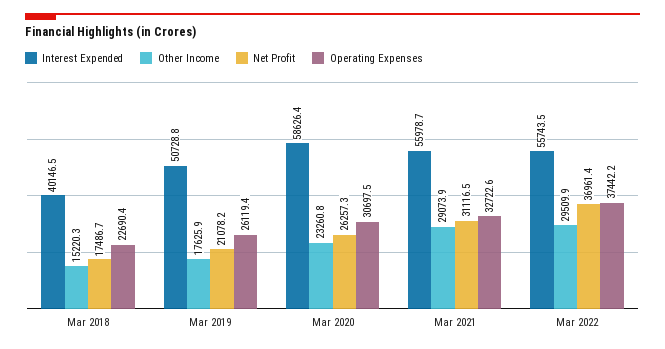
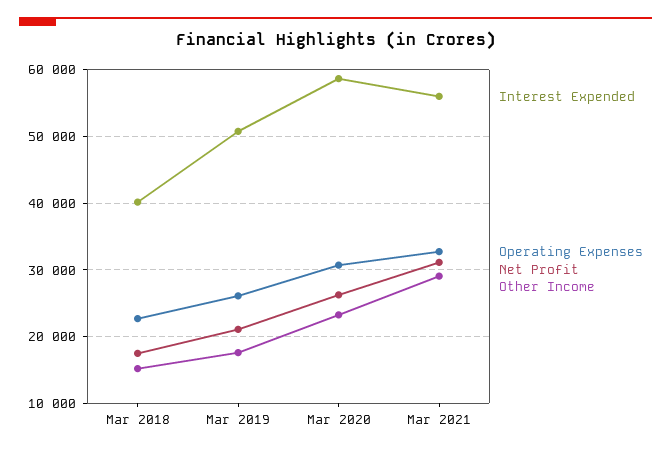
Interest Expended, Mar 2022: 55743.5 -> none
Other Income, Mar 2022: 29509.9 -> none
Net Profit, Mar 2022: 36961.4 -> none
Operating Expenses, Mar 2022: 37442.2 -> none

